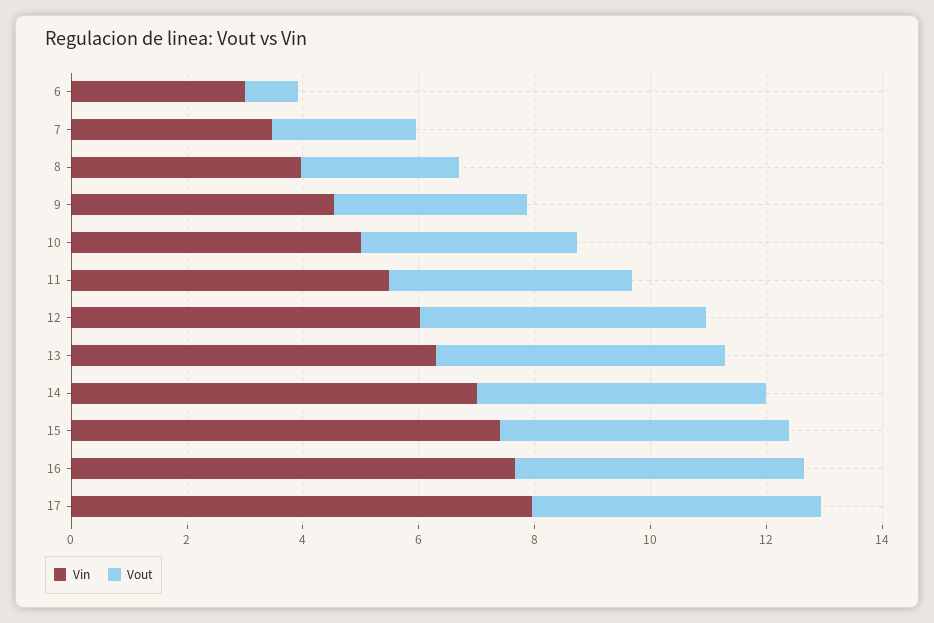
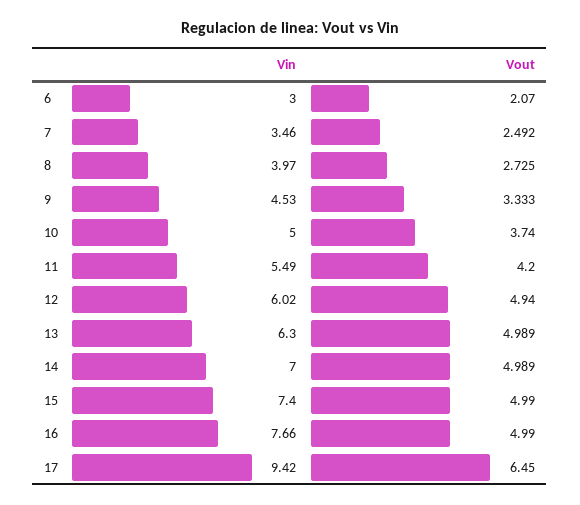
Vout, 6: 1 -> 2.07
Vin, 17: 8 -> 9.42
Vout, 17: 5 -> 6.45

